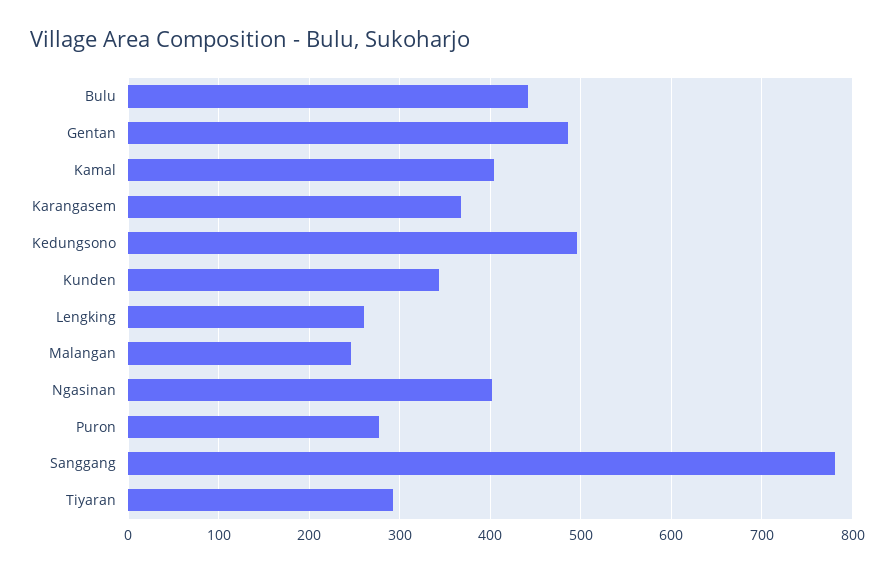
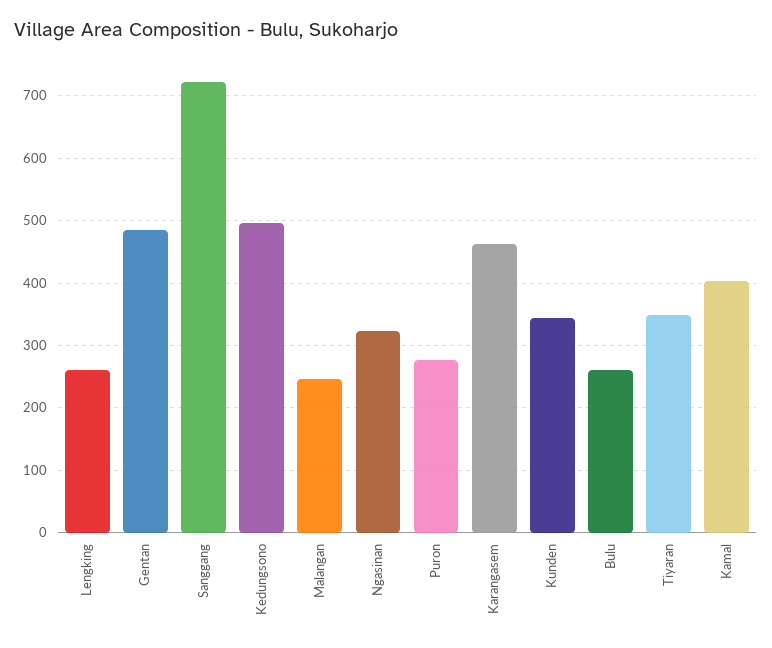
Bulu: 440 -> 260
Karangasem: 370 -> 460
Ngasinan: 400 -> 320
Sanggang: 780 -> 720
Tiyaran: 290 -> 350

